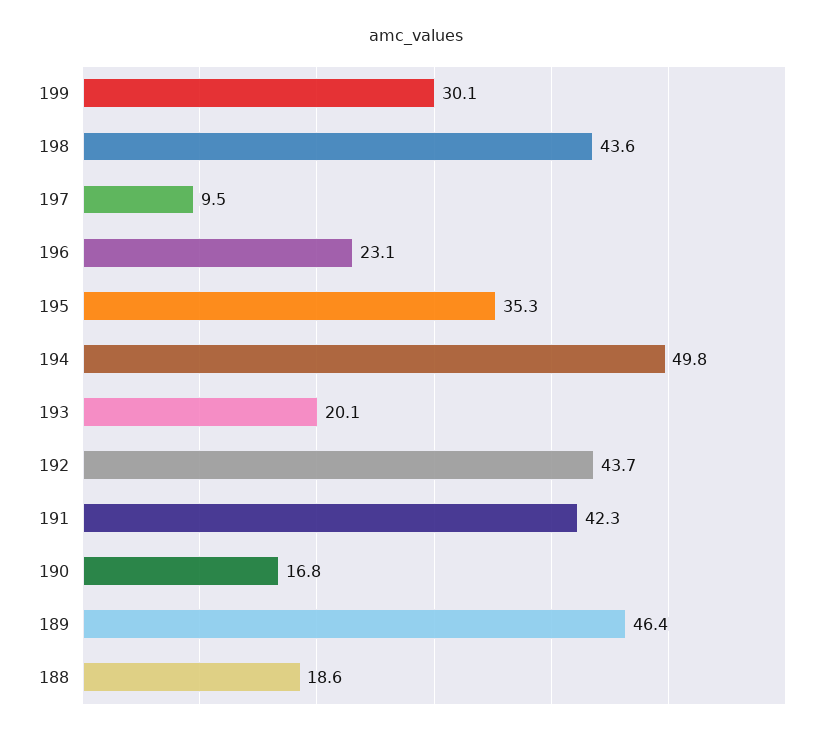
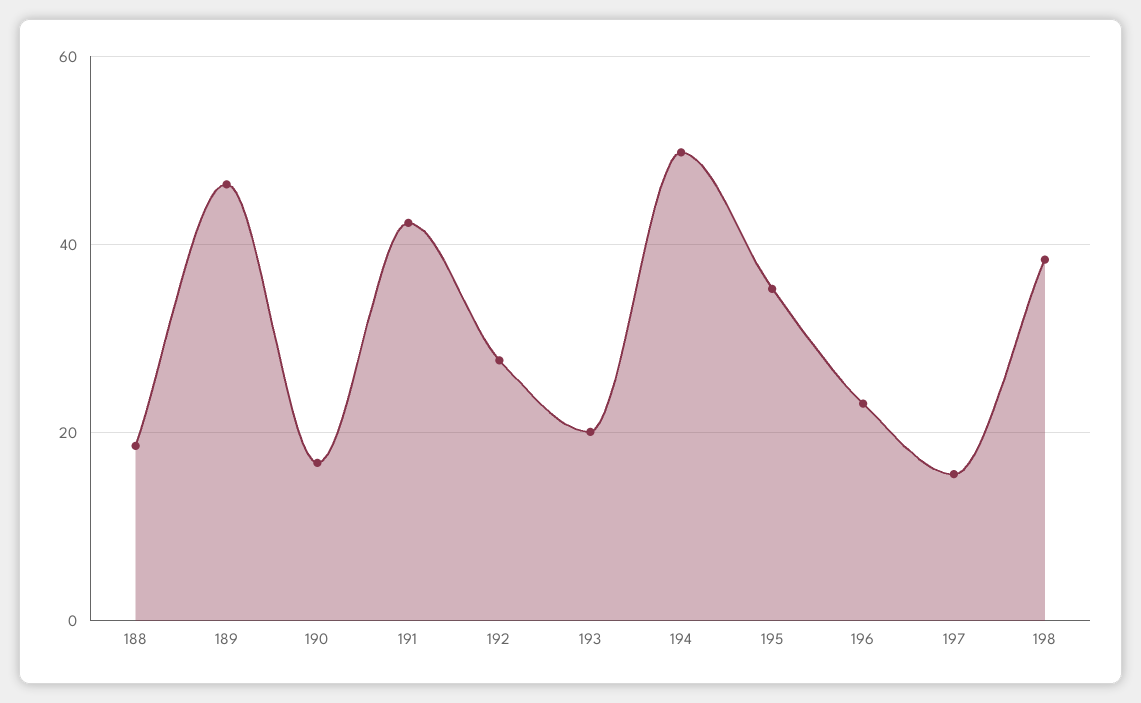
199: 30.1 -> none
198: 43.6 -> 38
197: 9.5 -> 16
192: 43.7 -> 28

